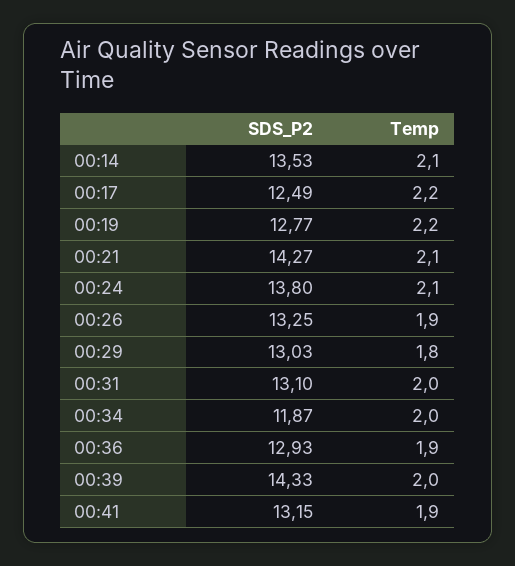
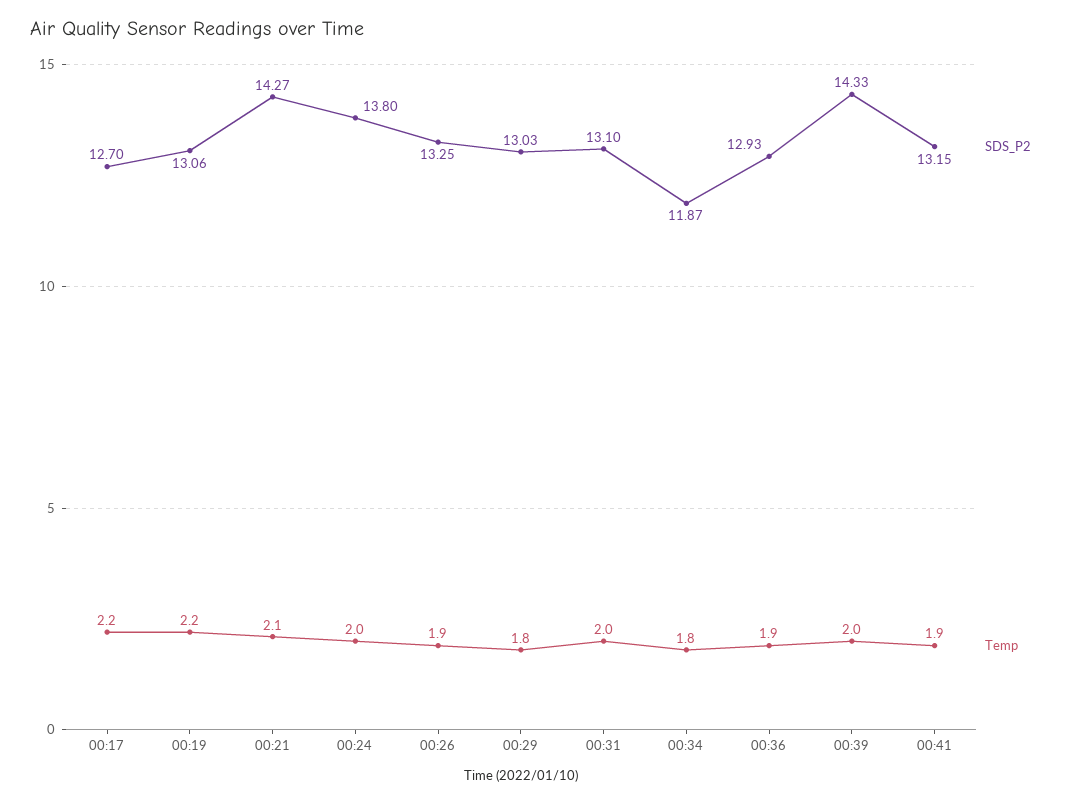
SDS_P2, 00:14: 13.53 -> none
Temp, 00:14: 2.1 -> none
SDS_P2, 00:17: 12.49 -> 12.7
SDS_P2, 00:19: 12.77 -> 13.06
Temp, 00:24: 2.1 -> 2
Temp, 00:34: 2 -> 1.8

